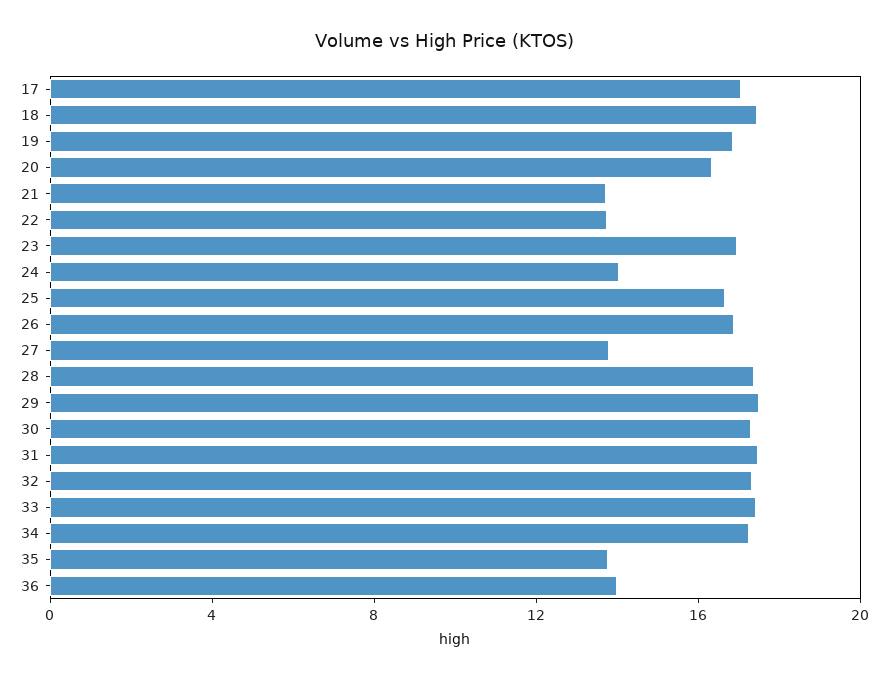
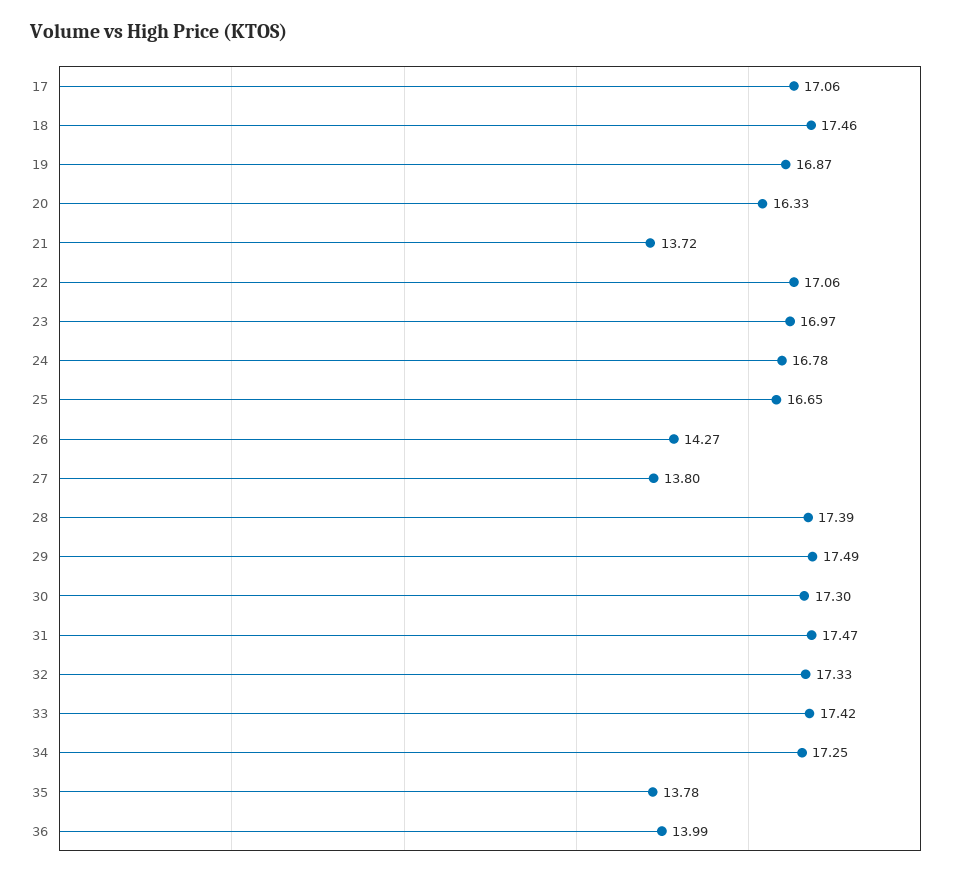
22: 14 -> 17.06
24: 14 -> 16.78
26: 17 -> 14.27

